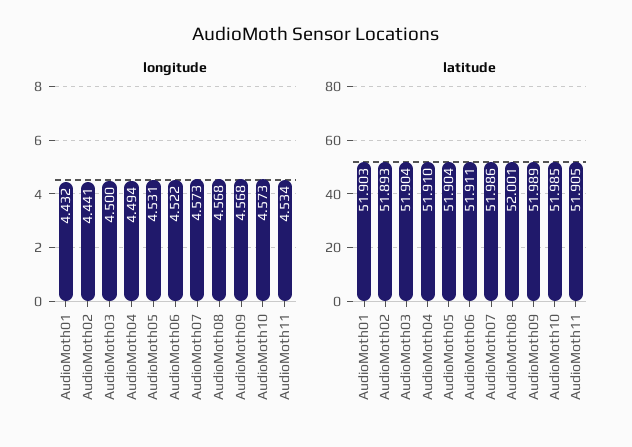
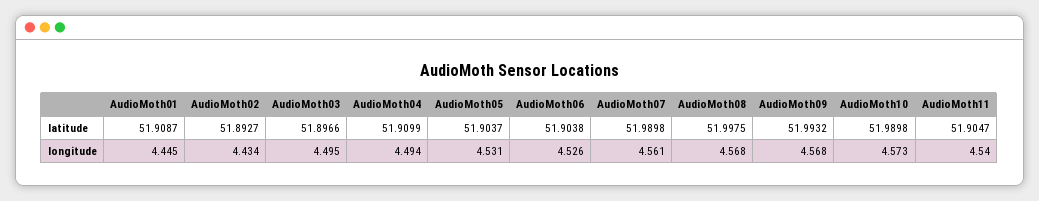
longitude, AudioMoth01: 4.432 -> 4.445
longitude, AudioMoth02: 4.441 -> 4.434
longitude, AudioMoth03: 4.5 -> 4.495
longitude, AudioMoth06: 4.522 -> 4.526
longitude, AudioMoth07: 4.573 -> 4.561
longitude, AudioMoth11: 4.534 -> 4.54
latitude, AudioMoth01: 51.903 -> 51.9087
latitude, AudioMoth03: 51.904 -> 51.8966
latitude, AudioMoth06: 51.911 -> 51.9038
latitude, AudioMoth07: 51.986 -> 51.9898
latitude, AudioMoth08: 52.001 -> 51.9975
latitude, AudioMoth09: 51.989 -> 51.9932
latitude, AudioMoth10: 51.985 -> 51.9898

